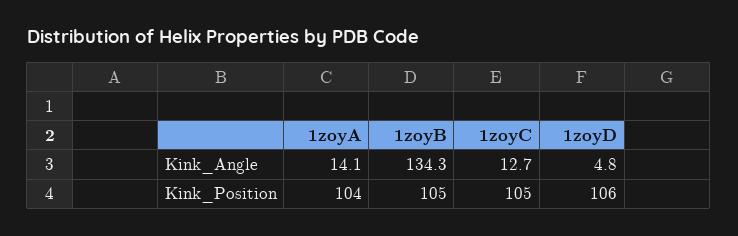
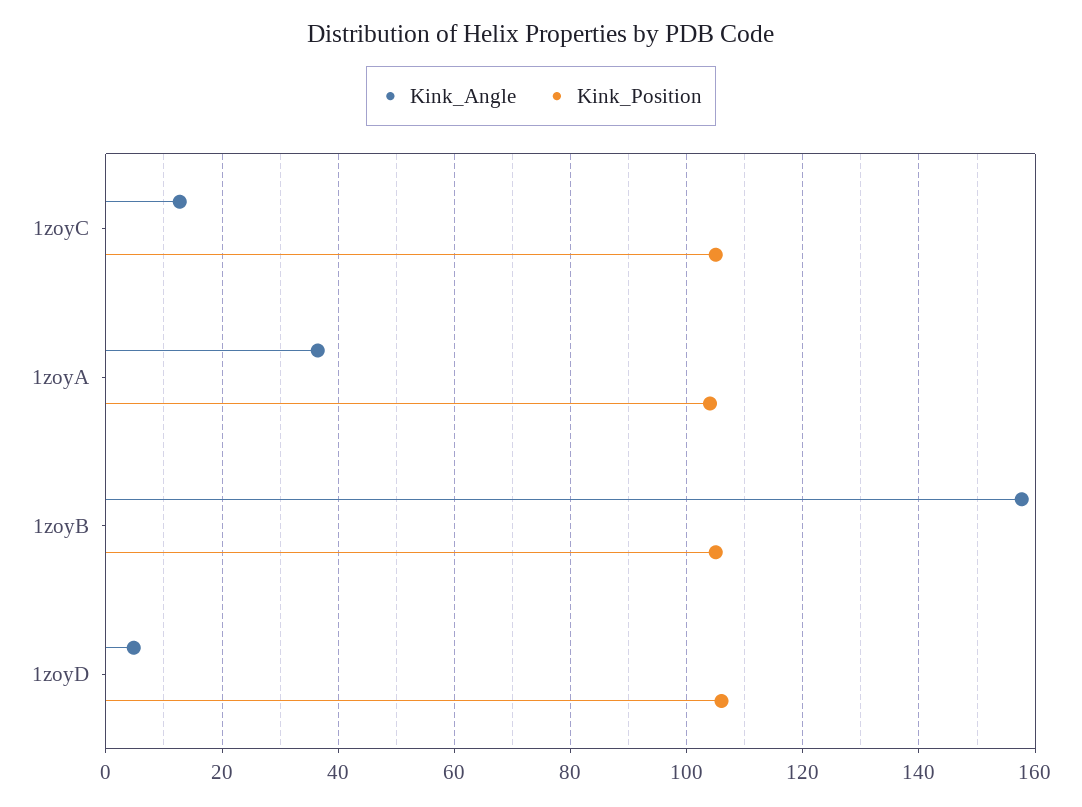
Kink_Angle, 1zoyA: 14.1 -> 36
Kink_Angle, 1zoyB: 134.3 -> 158

